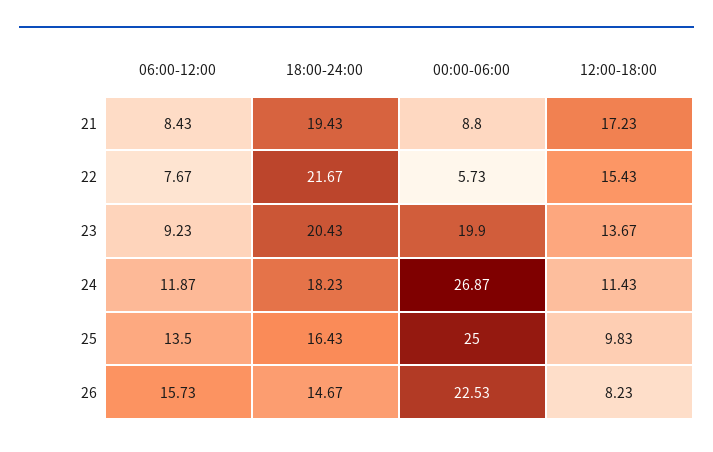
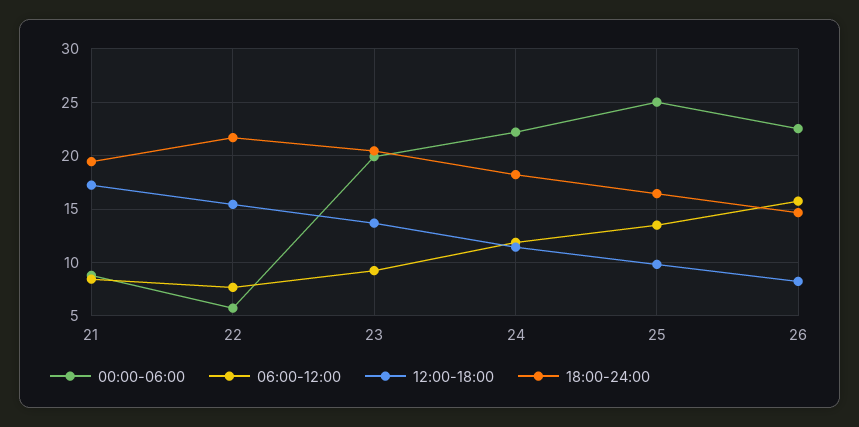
00:00-06:00, 24: 26.87 -> 22

